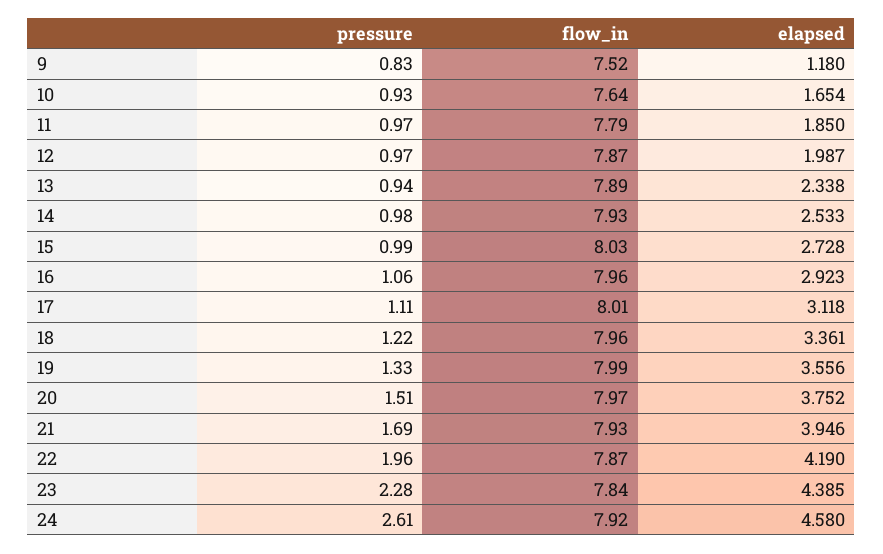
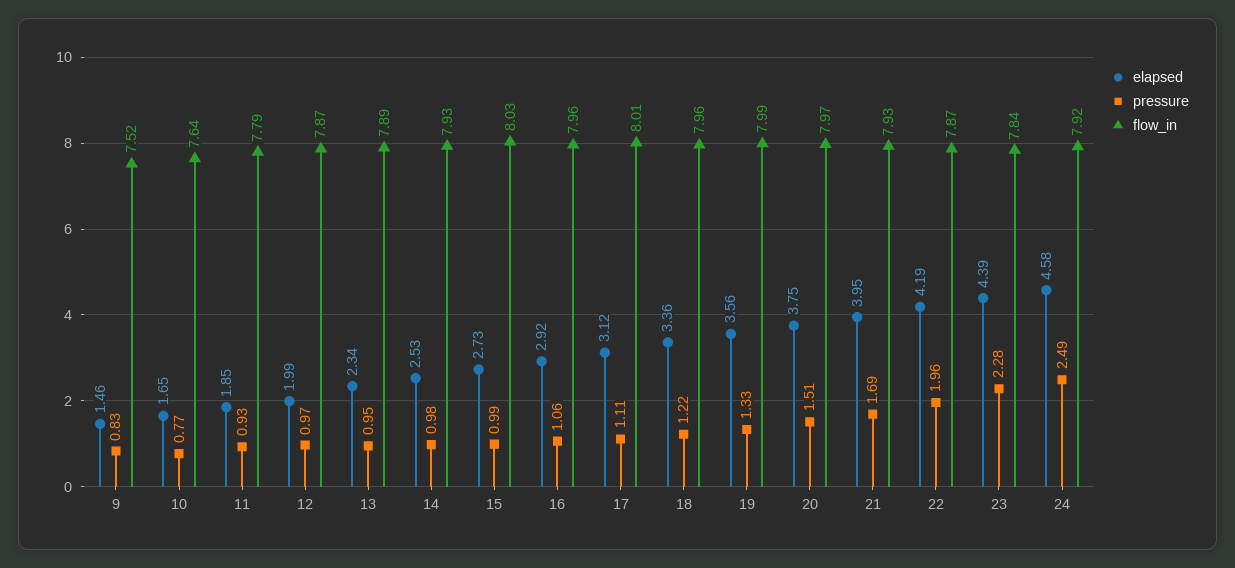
elapsed, 9: 1.18 -> 1.46
pressure, 10: 0.93 -> 0.77
pressure, 11: 0.97 -> 0.93
pressure, 13: 0.94 -> 0.95
pressure, 24: 2.61 -> 2.49

